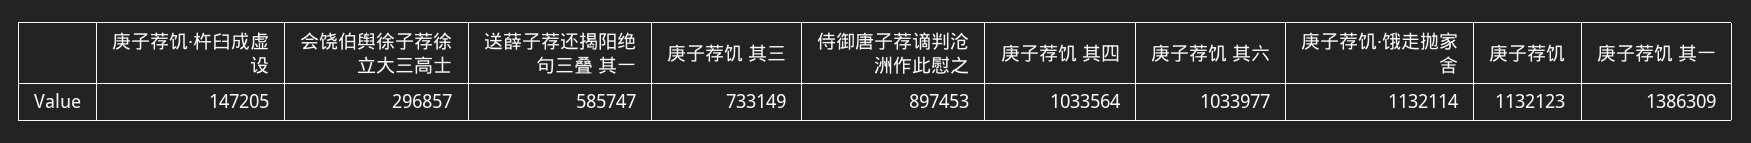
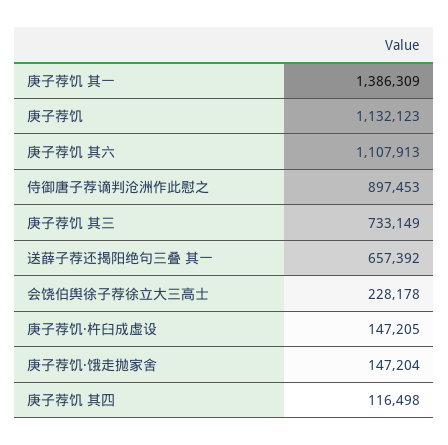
会饶伯舆徐子荐徐立大三高士: 296857 -> 228178
送薛子荐还揭阳绝句三叠 其一: 585747 -> 657392
庚子荐饥 其四: 1033564 -> 116498
庚子荐饥 其六: 1033977 -> 1107913
庚子荐饥·饿走抛家舍: 1132114 -> 147204

